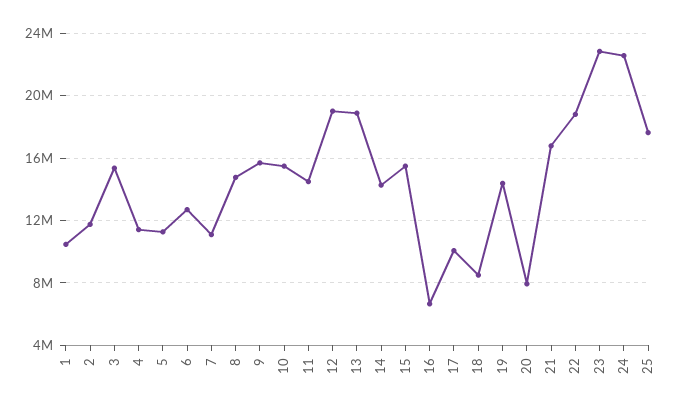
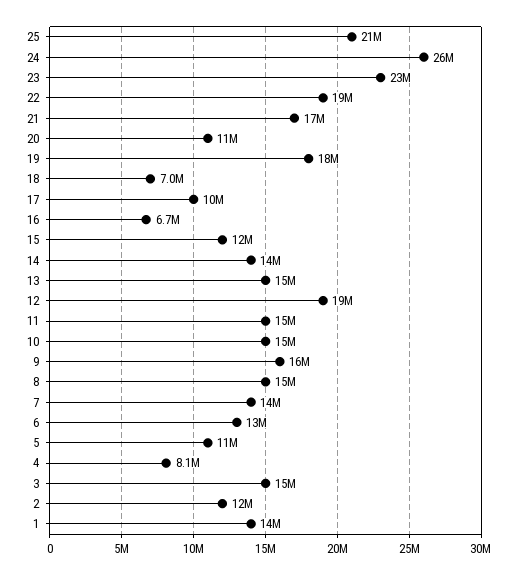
1: 10500000 -> 14000000
4: 11500000 -> 8100000
7: 11000000 -> 14000000
13: 19000000 -> 15000000
15: 15500000 -> 12000000
18: 8500000 -> 7000000
19: 14500000 -> 18000000
20: 8000000 -> 11000000
24: 22500000 -> 26000000
25: 17500000 -> 21000000

